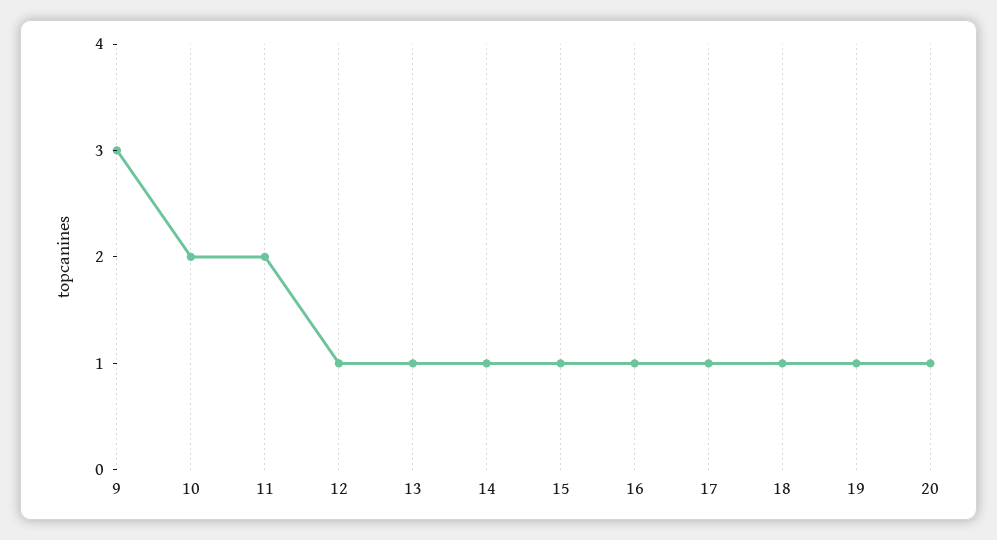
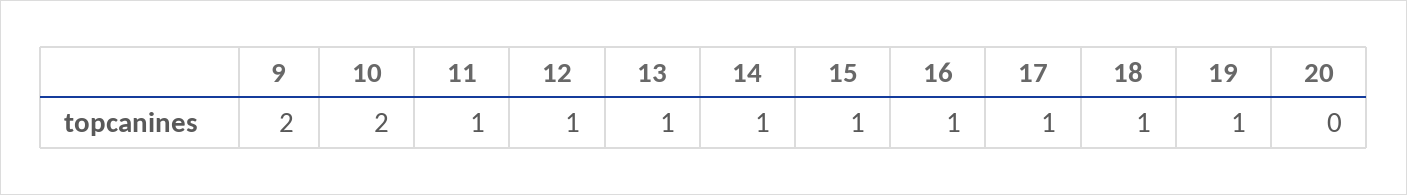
9: 3 -> 2
11: 2 -> 1
20: 1 -> 0

